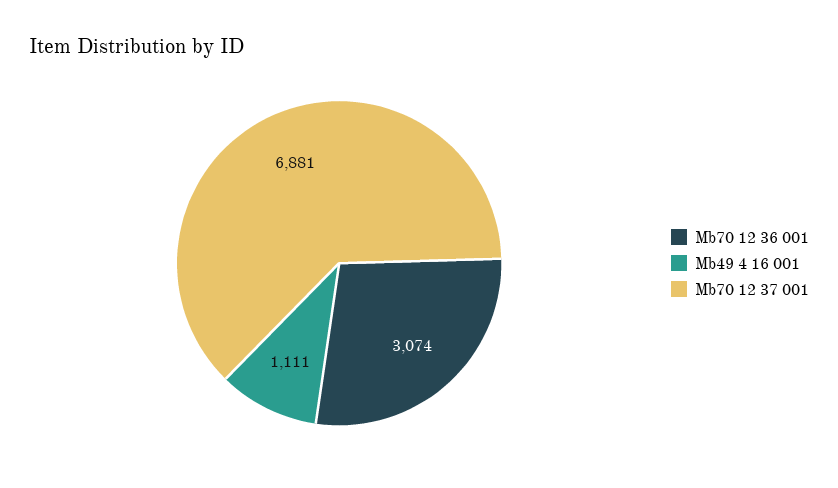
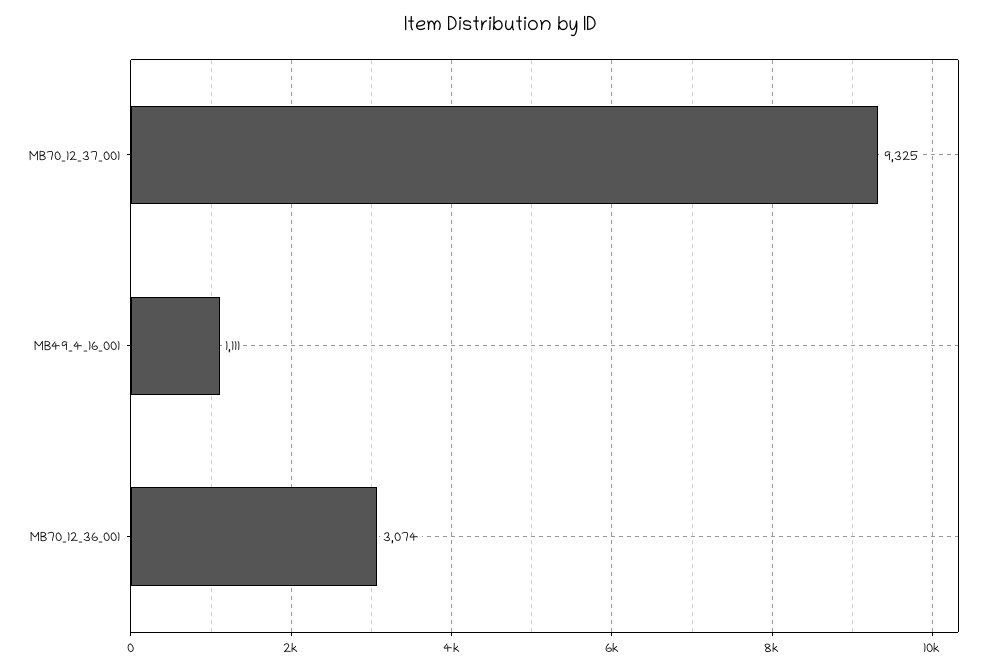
Mb70 12 37 001: 6881 -> 9325

